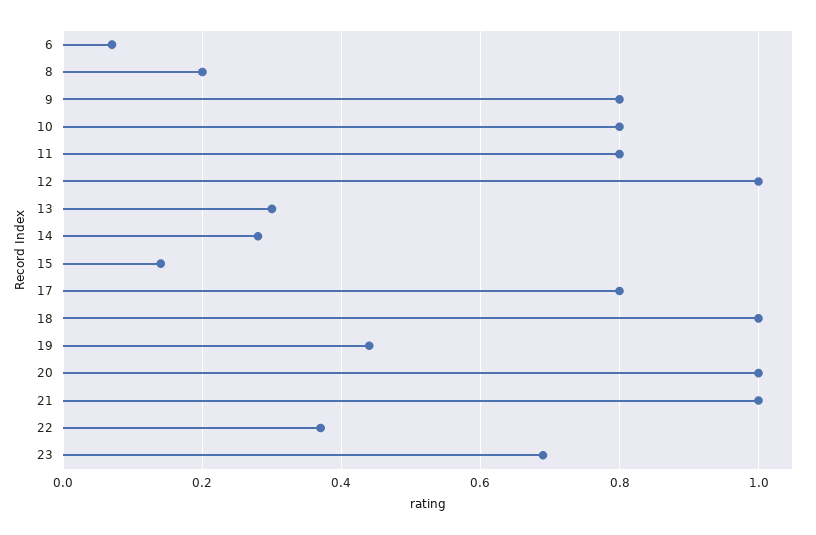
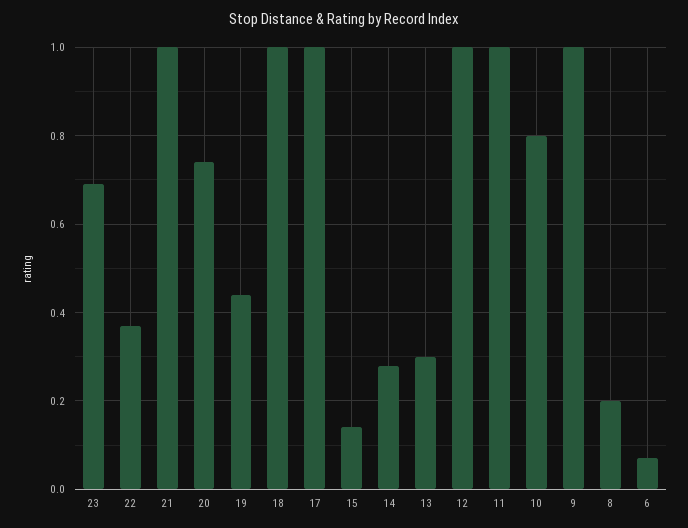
9: 0.8 -> 1
11: 0.8 -> 1
17: 0.8 -> 1
20: 1 -> 0.75

